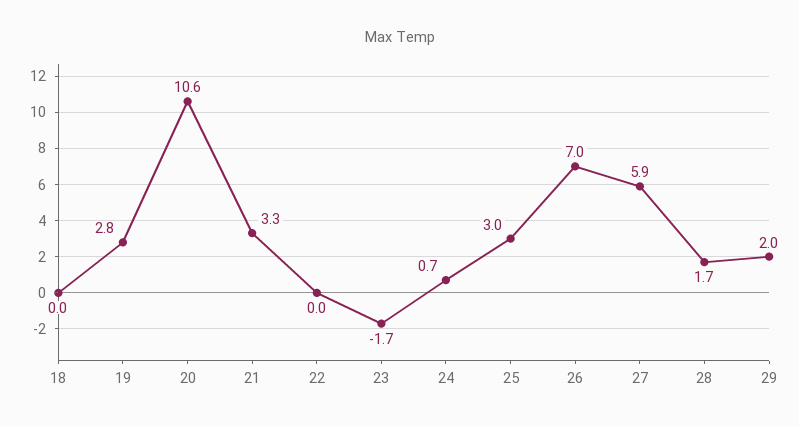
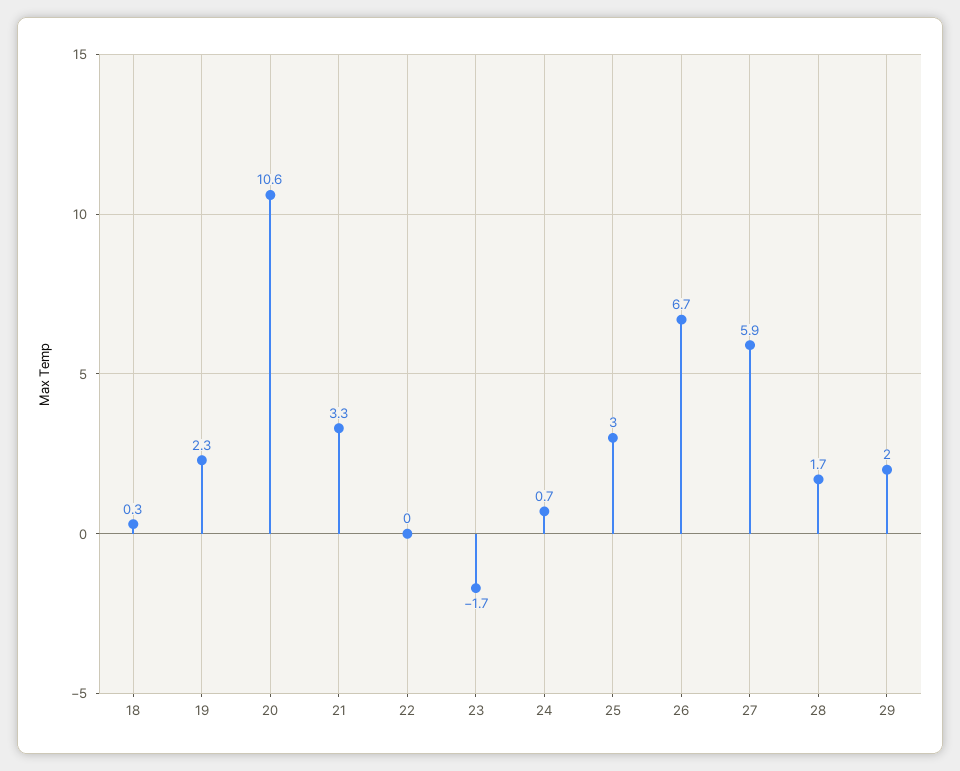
18: 0 -> 0.3
19: 2.8 -> 2.3
26: 7 -> 6.7

